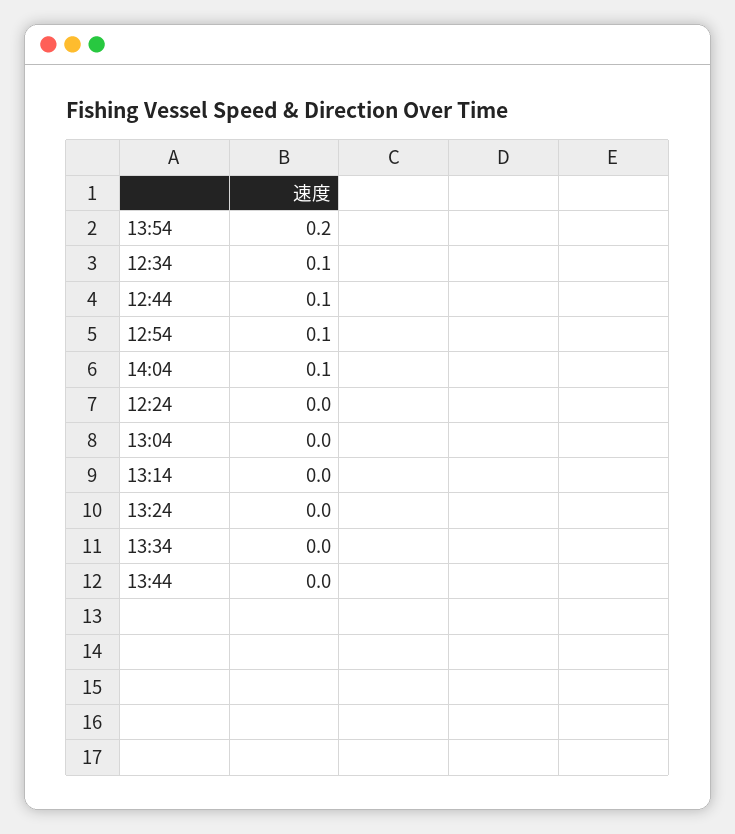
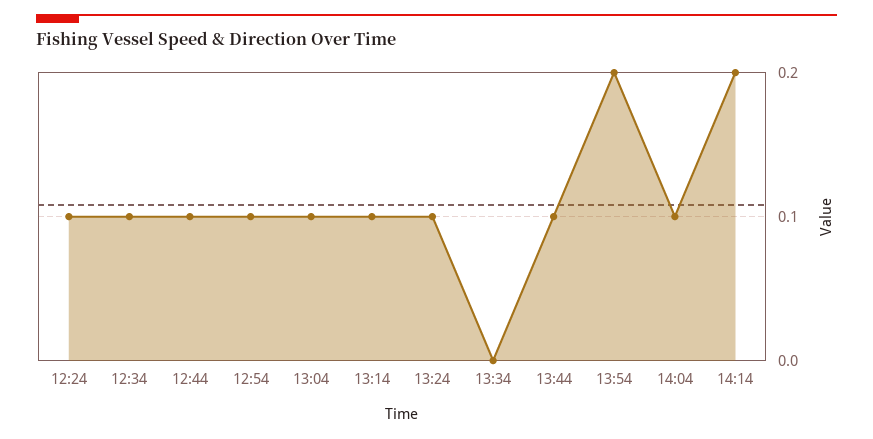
12:24: 0 -> 0.1
13:04: 0 -> 0.1
13:14: 0 -> 0.1
13:24: 0 -> 0.1
13:44: 0 -> 0.1
14:14: none -> 0.2

